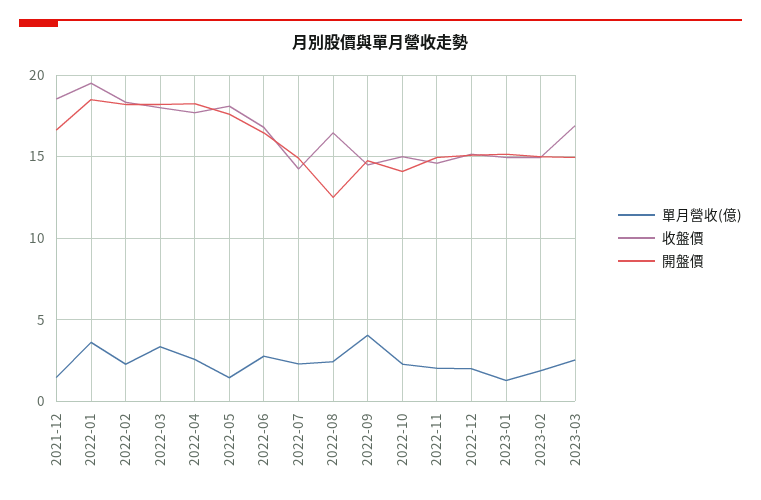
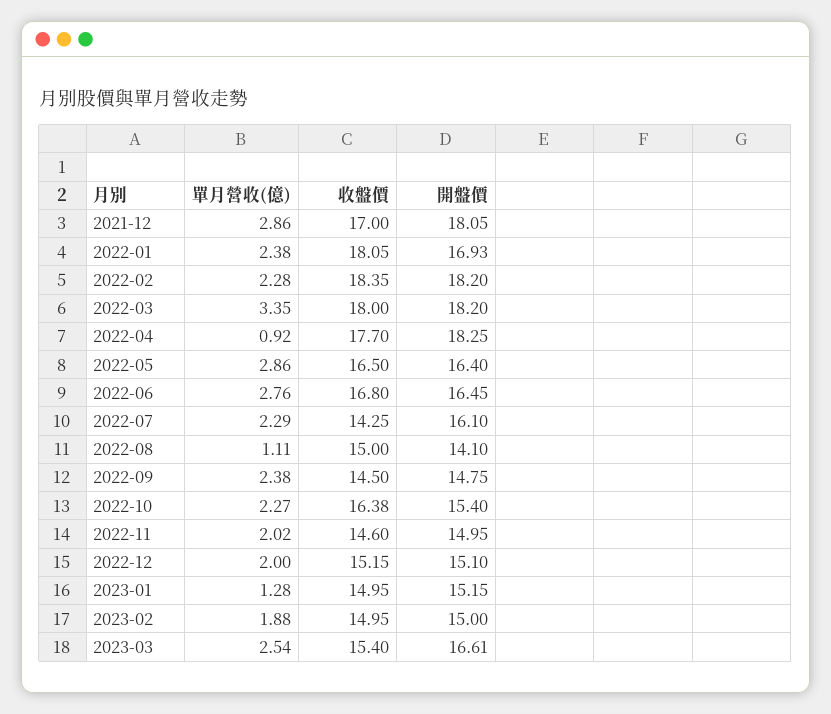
單月營收(億), 2021-12: 1.5 -> 2.86
收盤價, 2021-12: 18.5 -> 17
開盤價, 2021-12: 16.5 -> 18.05
單月營收(億), 2022-01: 3.5 -> 2.38
收盤價, 2022-01: 19.5 -> 18.05
開盤價, 2022-01: 18.5 -> 16.93
單月營收(億), 2022-04: 2.5 -> 0.92
單月營收(億), 2022-05: 1.5 -> 2.86
收盤價, 2022-05: 18 -> 16.5
開盤價, 2022-05: 17.5 -> 16.4
開盤價, 2022-07: 15 -> 16.1
單月營收(億), 2022-08: 2.5 -> 1.11
收盤價, 2022-08: 16.5 -> 15
開盤價, 2022-08: 12.5 -> 14.1
單月營收(億), 2022-09: 4 -> 2.38
收盤價, 2022-10: 15 -> 16.38
開盤價, 2022-10: 14 -> 15.4
收盤價, 2023-03: 17 -> 15.4
開盤價, 2023-03: 15 -> 16.61

